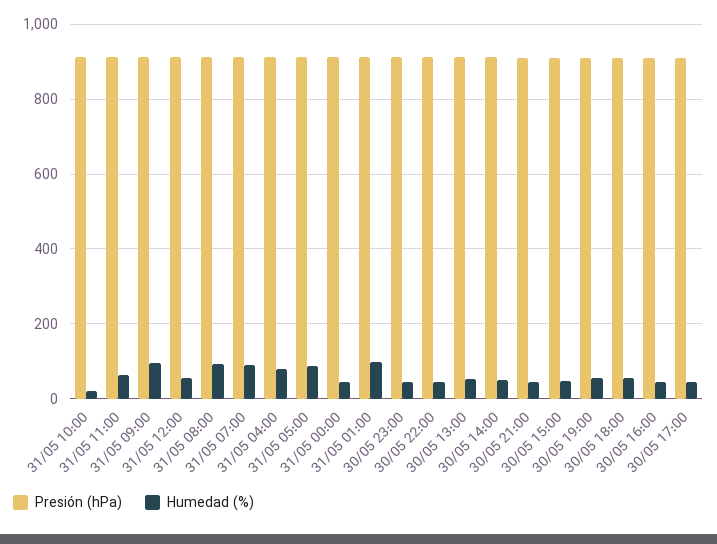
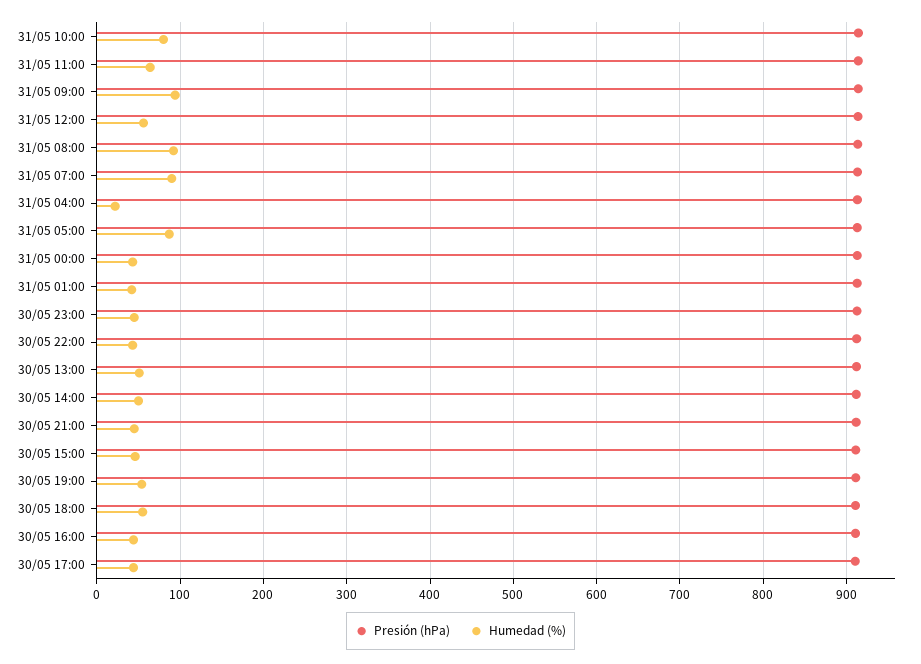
Humedad (%), 31/05 10:00: 20 -> 80
Humedad (%), 31/05 04:00: 80 -> 20
Humedad (%), 31/05 01:00: 100 -> 40

